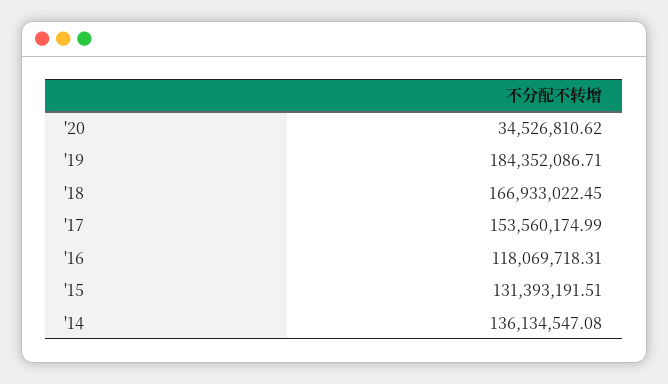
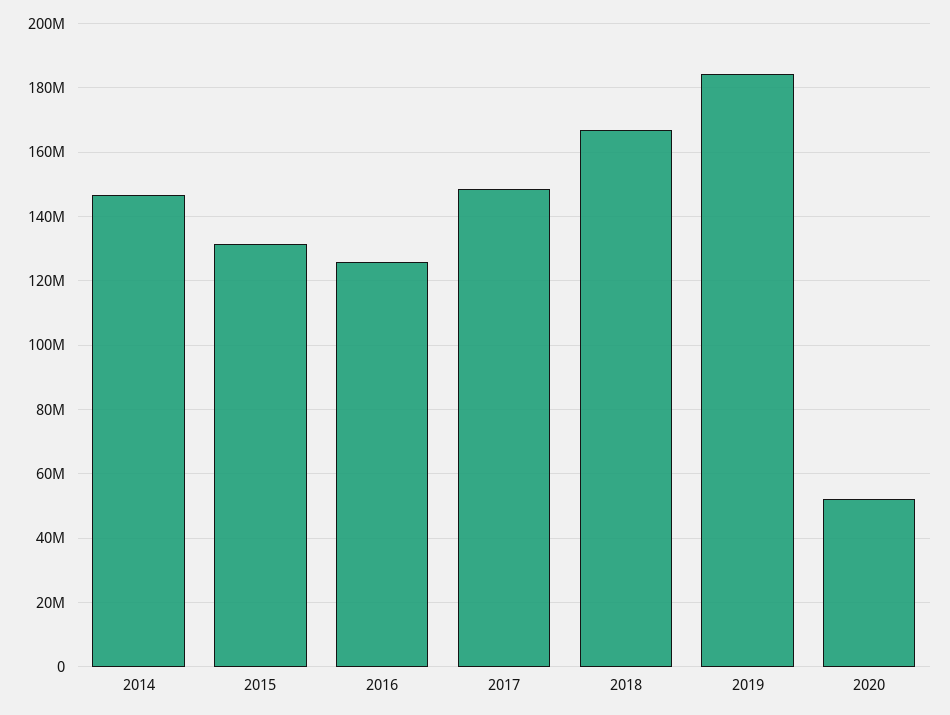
'20: 34526810.62 -> 52000000
'17: 153560174.99 -> 148000000
'16: 118069718.31 -> 126000000
'14: 136134547.08 -> 146000000

